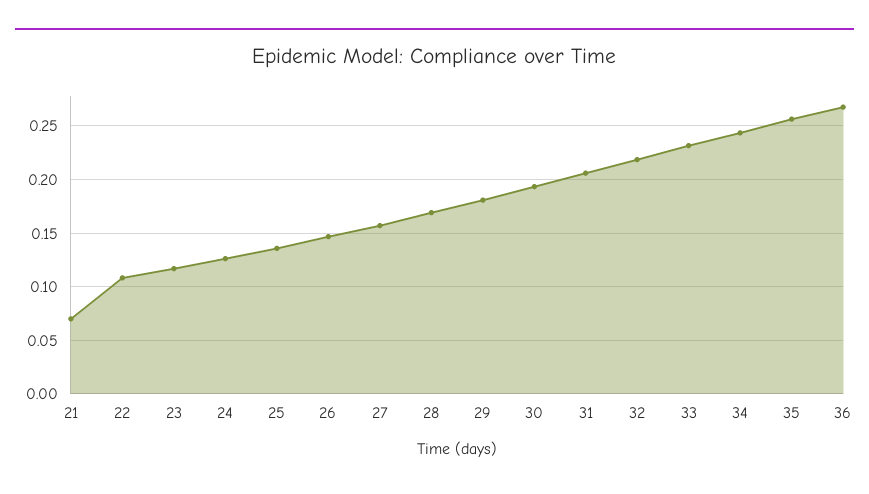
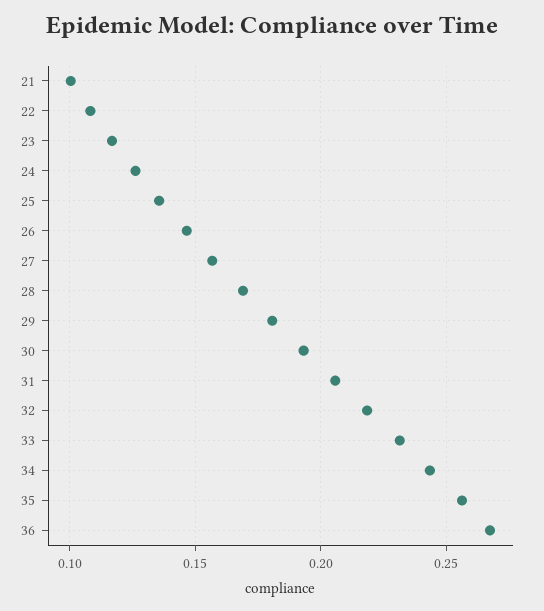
21: 0.07 -> 0.1

